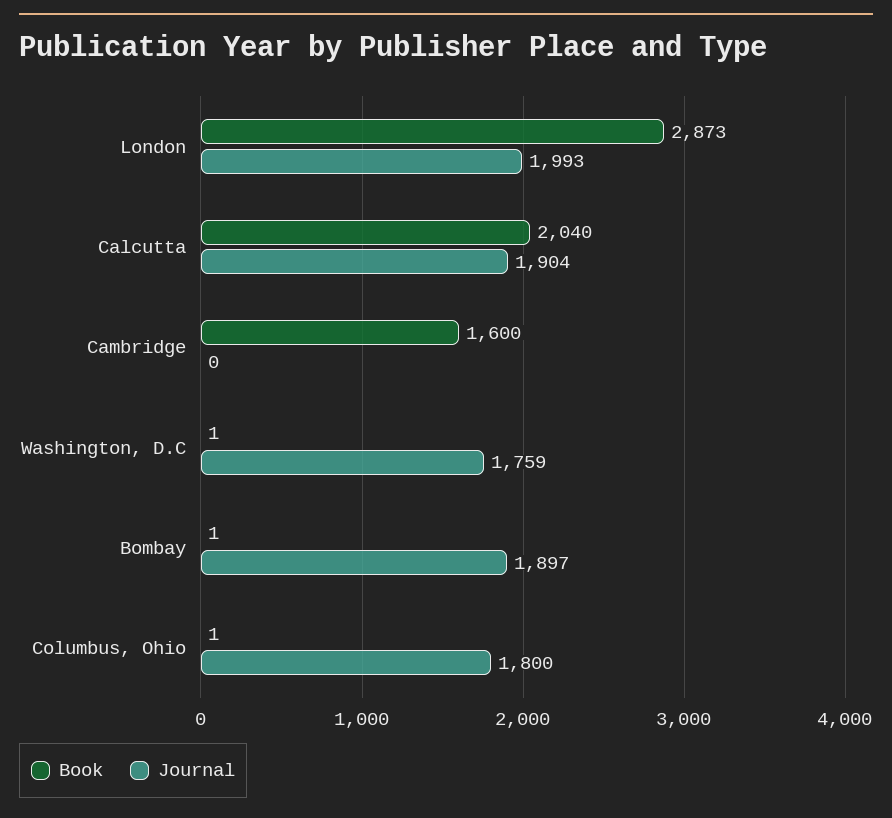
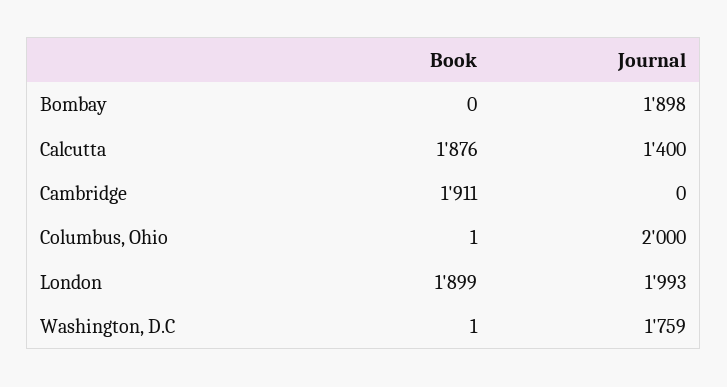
Book, London: 2873 -> 1899
Book, Calcutta: 2040 -> 1876
Journal, Calcutta: 1904 -> 1400
Book, Cambridge: 1600 -> 1911
Book, Bombay: 1 -> 0
Journal, Bombay: 1897 -> 1898
Journal, Columbus, Ohio: 1800 -> 2000

